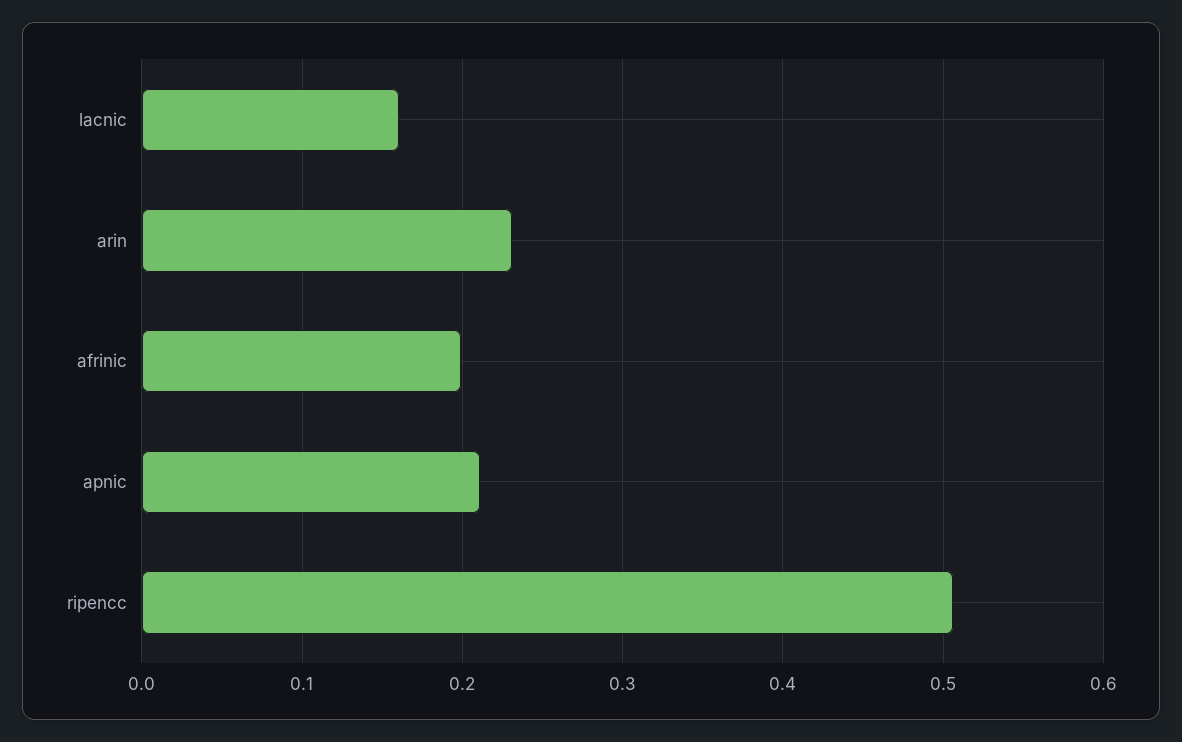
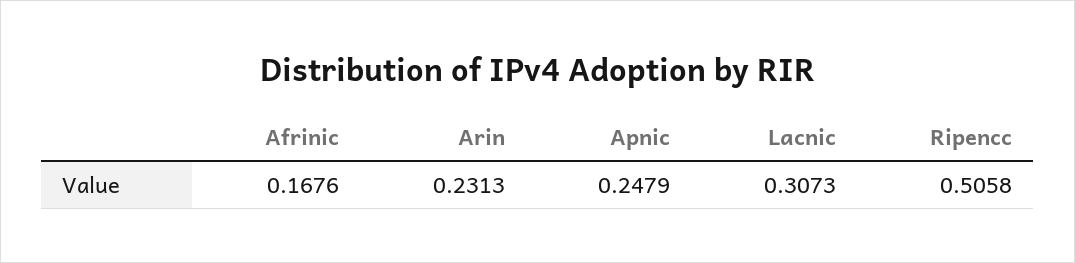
lacnic: 0.16 -> 0.3073
afrinic: 0.2 -> 0.1676
apnic: 0.21 -> 0.2479

